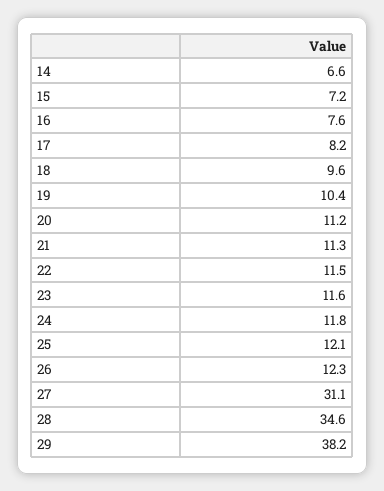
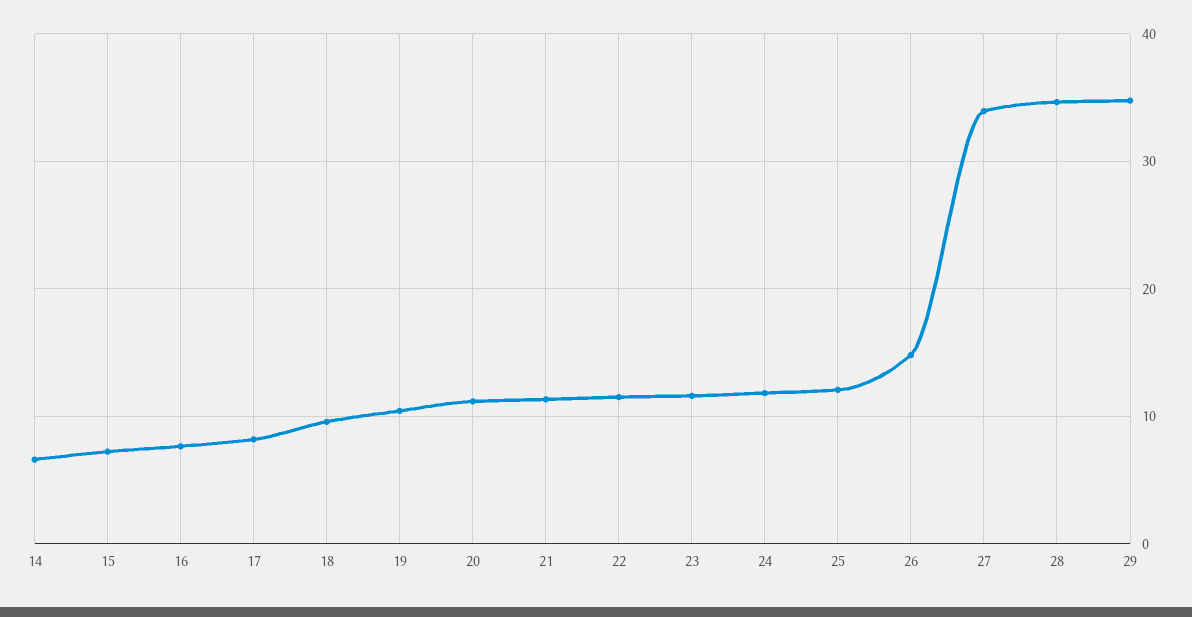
26: 12.3 -> 15
27: 31.1 -> 34
29: 38.2 -> 35

